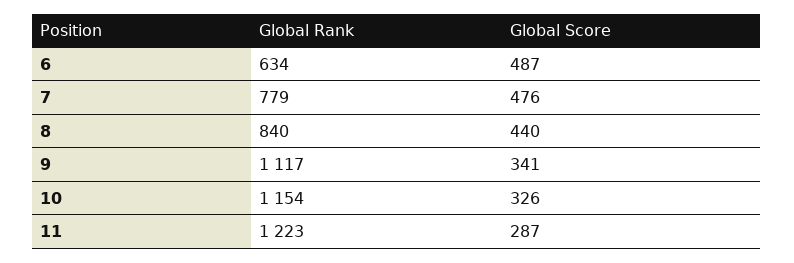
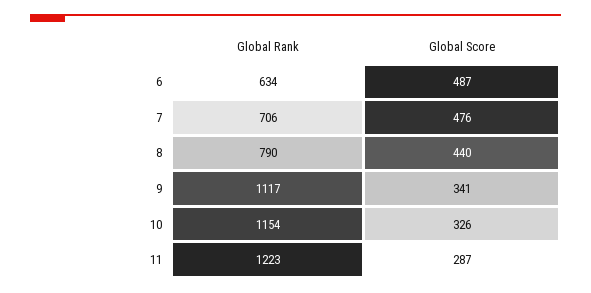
Global Rank, 7: 779 -> 706
Global Rank, 8: 840 -> 790

